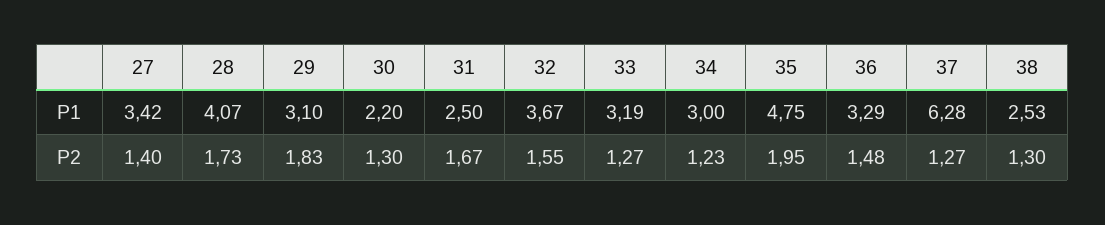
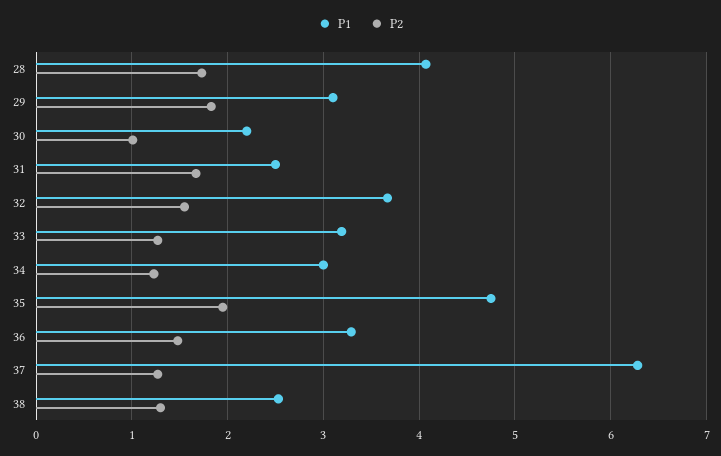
P1, 27: 3.42 -> none
P2, 27: 1.4 -> none
P2, 30: 1.3 -> 1

